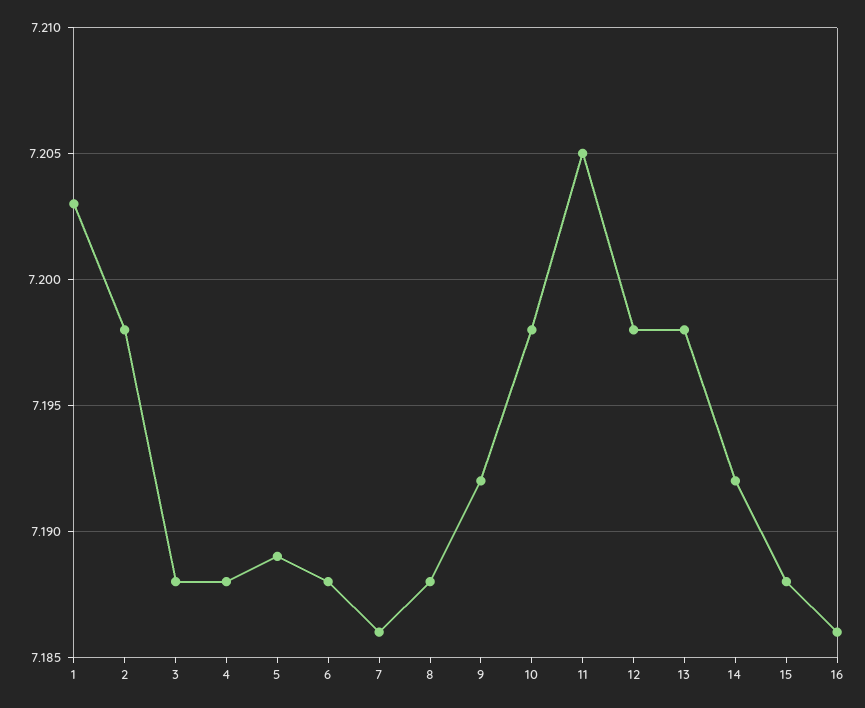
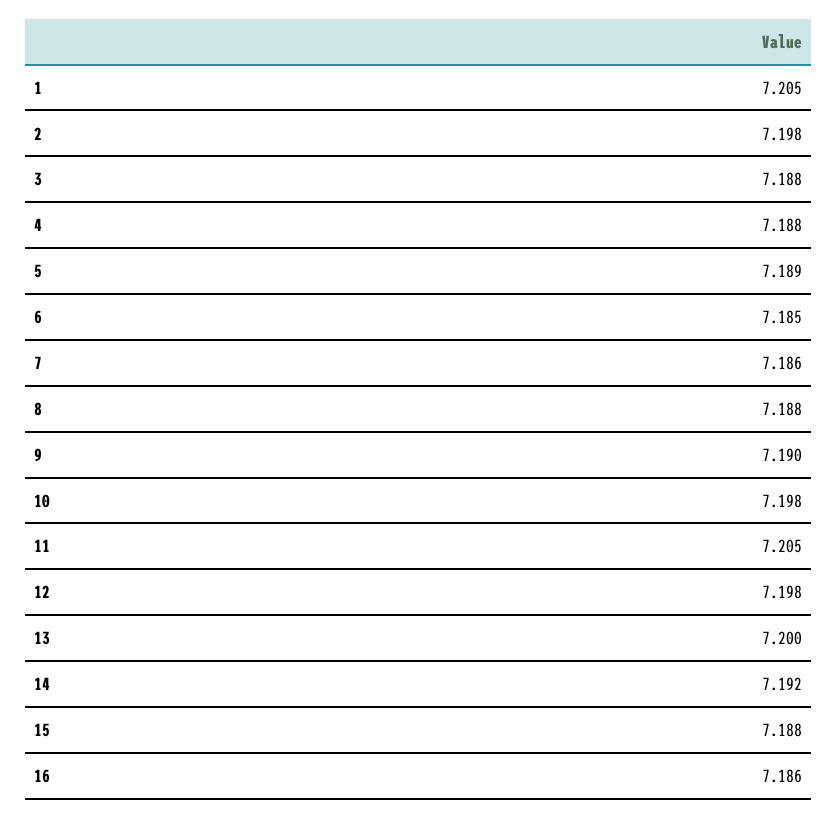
1: 7.203 -> 7.205
6: 7.188 -> 7.185
9: 7.192 -> 7.19
13: 7.198 -> 7.2

